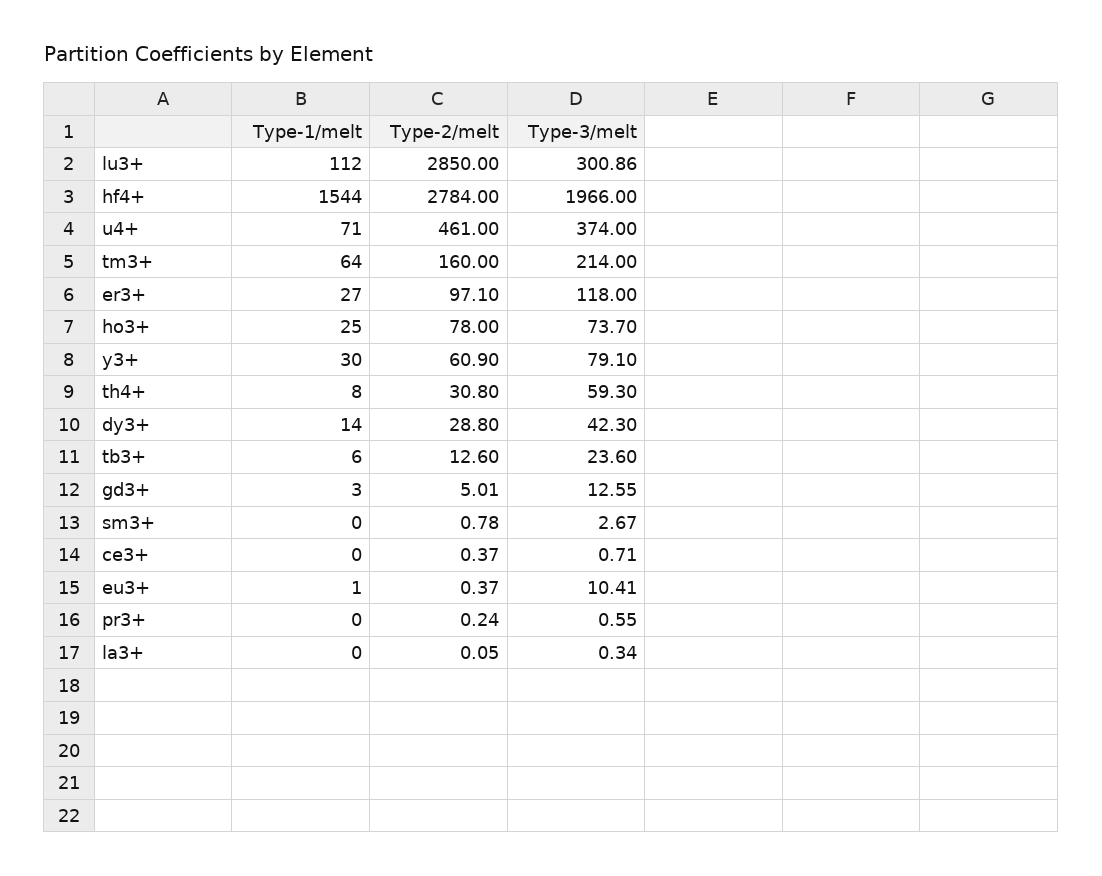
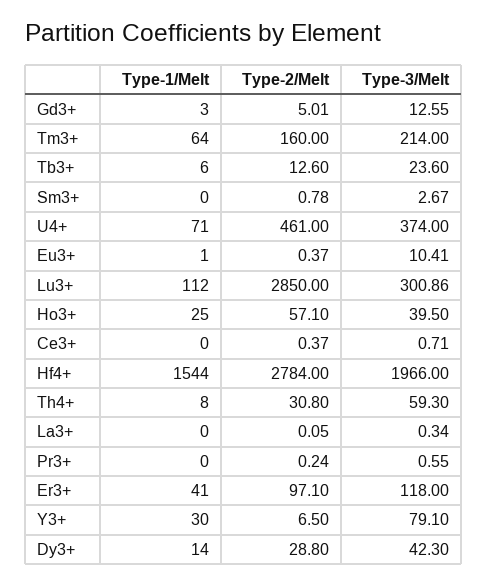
Type-1/melt, er3+: 27 -> 41
Type-2/melt, ho3+: 78 -> 57.1
Type-3/melt, ho3+: 73.7 -> 39.5
Type-2/melt, y3+: 60.9 -> 6.5

